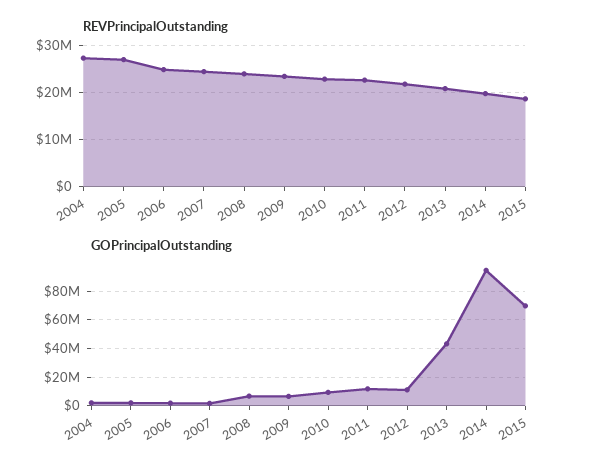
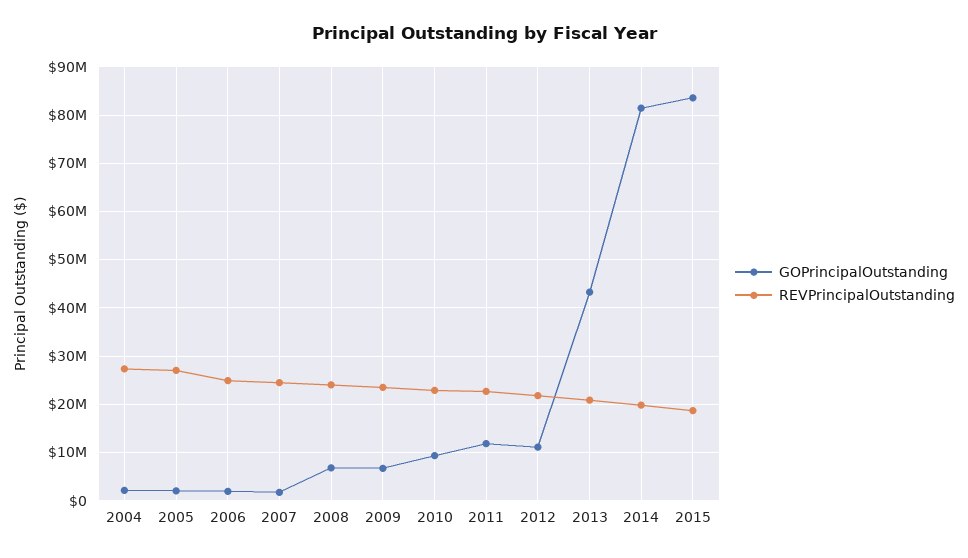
GOPrincipalOutstanding, 2014: 95000000 -> 82000000
GOPrincipalOutstanding, 2015: 70000000 -> 84000000

